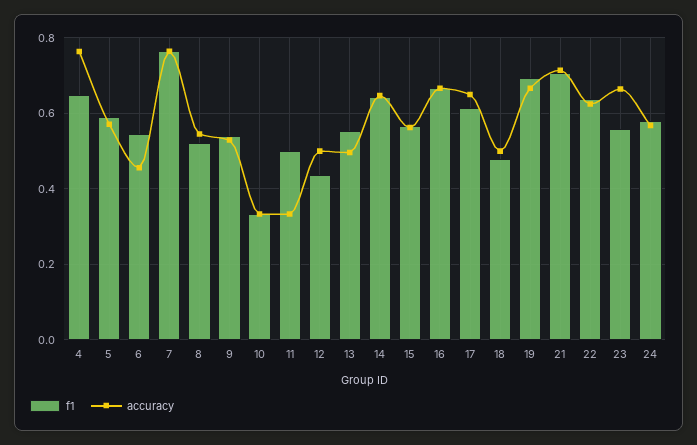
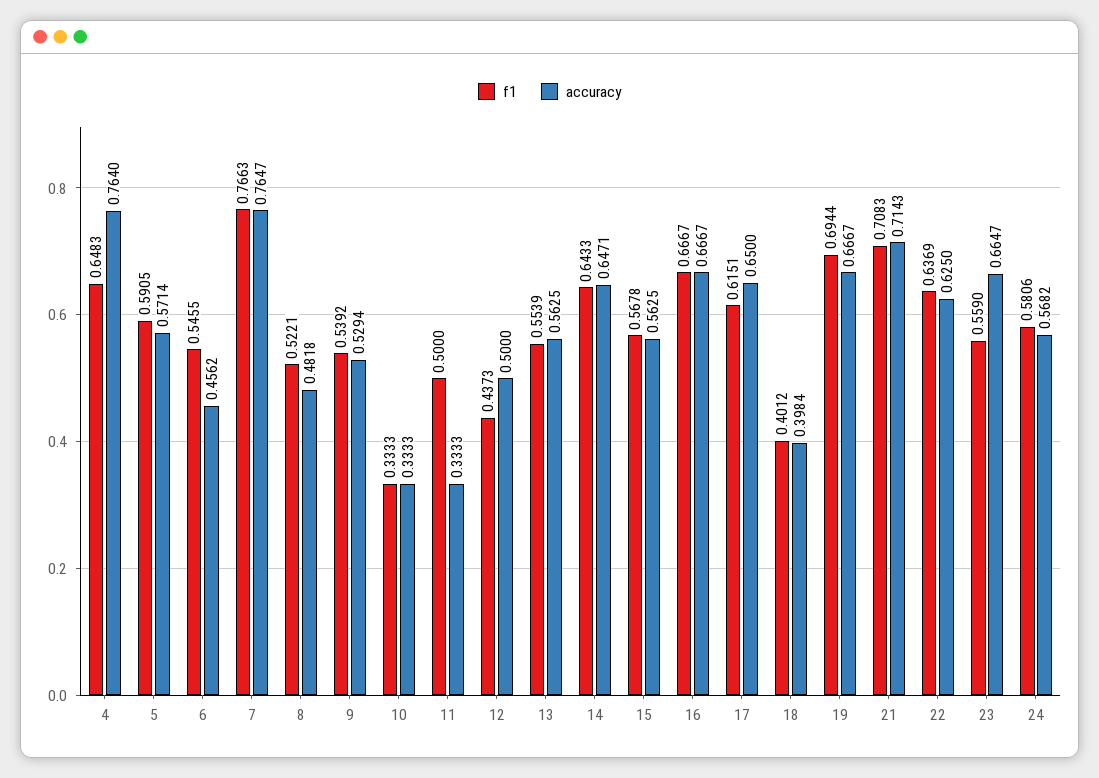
accuracy, 8: 0.54 -> 0.4818
accuracy, 13: 0.5 -> 0.5625
f1, 18: 0.48 -> 0.4012
accuracy, 18: 0.5 -> 0.3984

